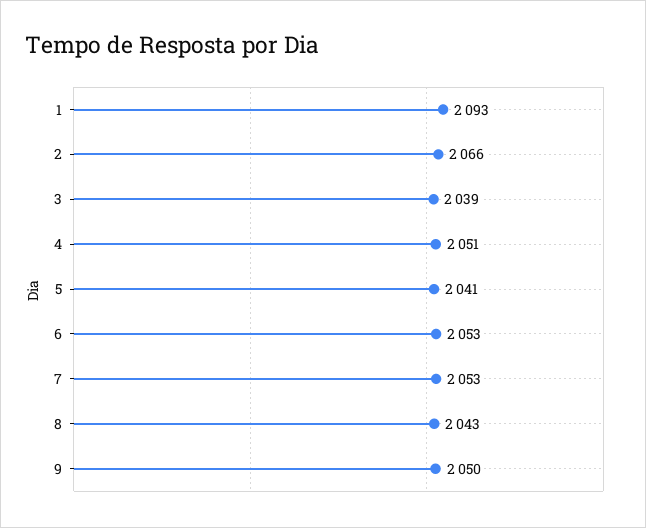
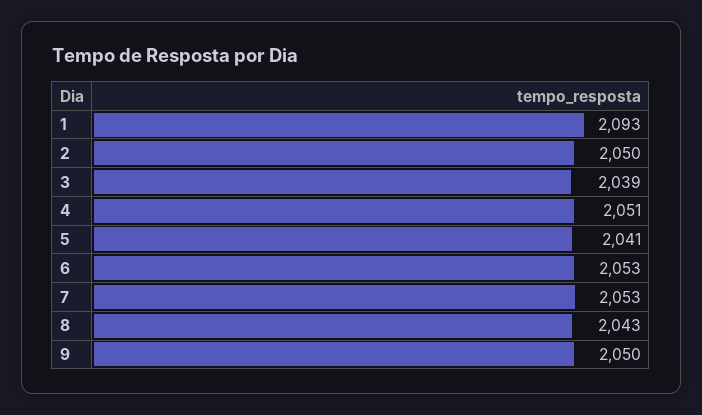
2: 2066 -> 2050

